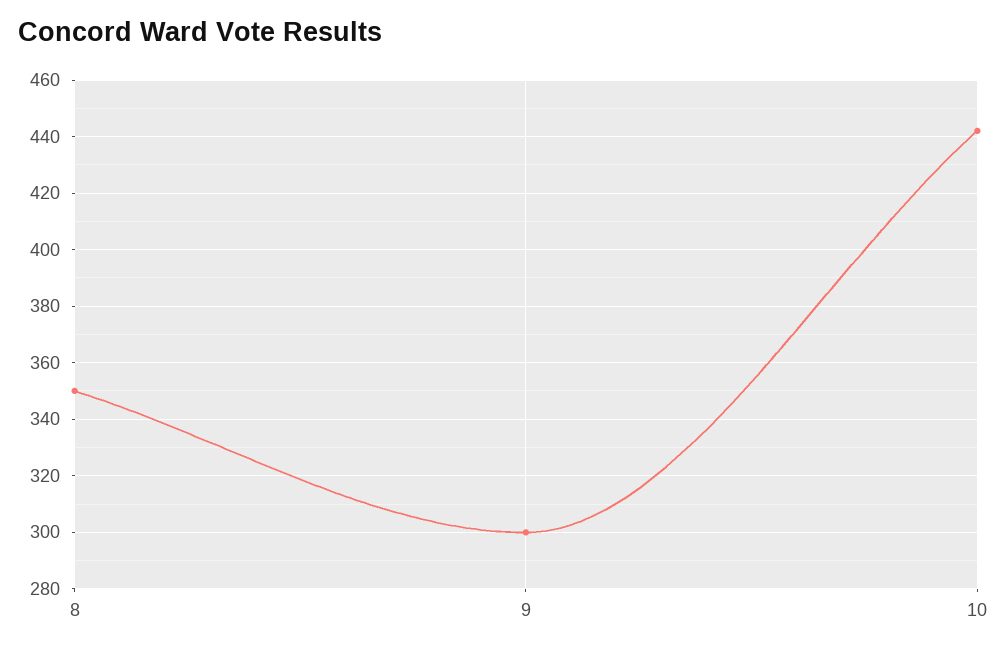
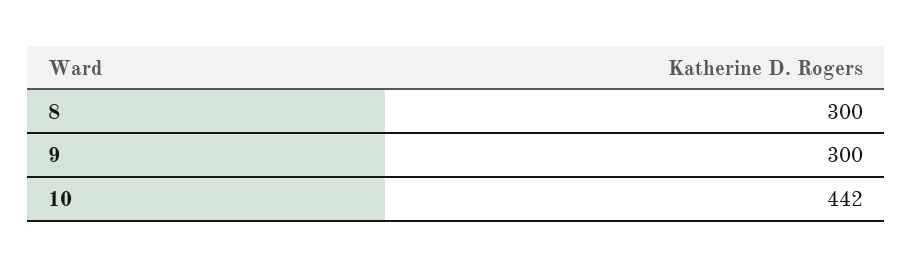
8: 350 -> 300

